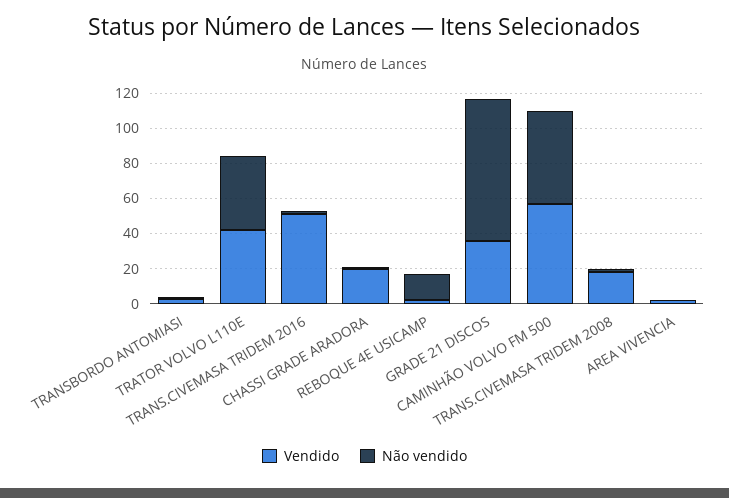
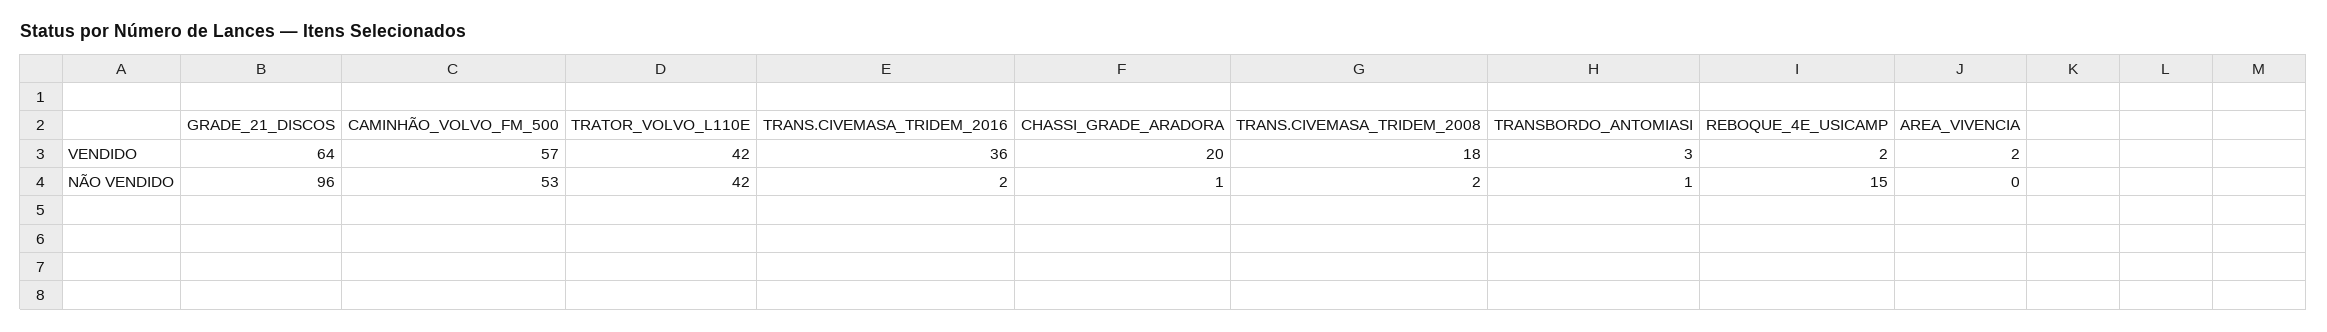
Vendido, TRANS.CIVEMASA TRIDEM 2016: 50 -> 36
Vendido, GRADE 21 DISCOS: 35 -> 64
Não vendido, GRADE 21 DISCOS: 80 -> 96

